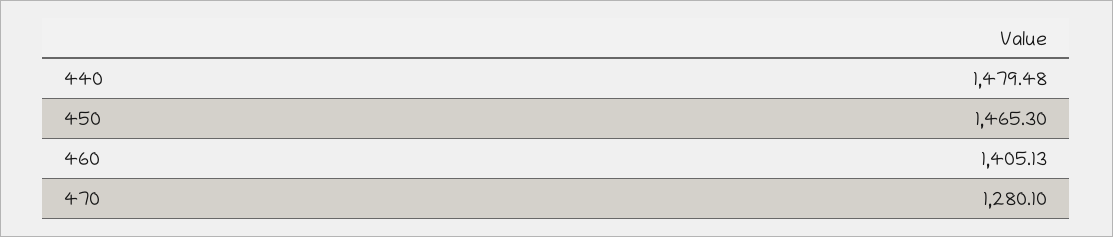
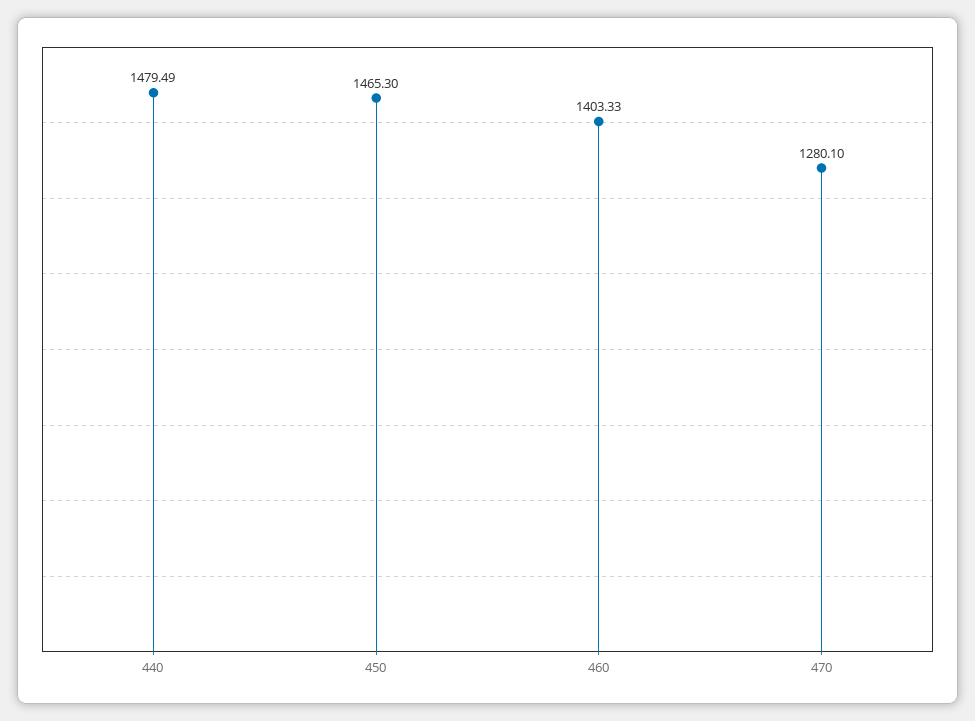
440: 1479.48 -> 1479.49
460: 1405.13 -> 1403.33

